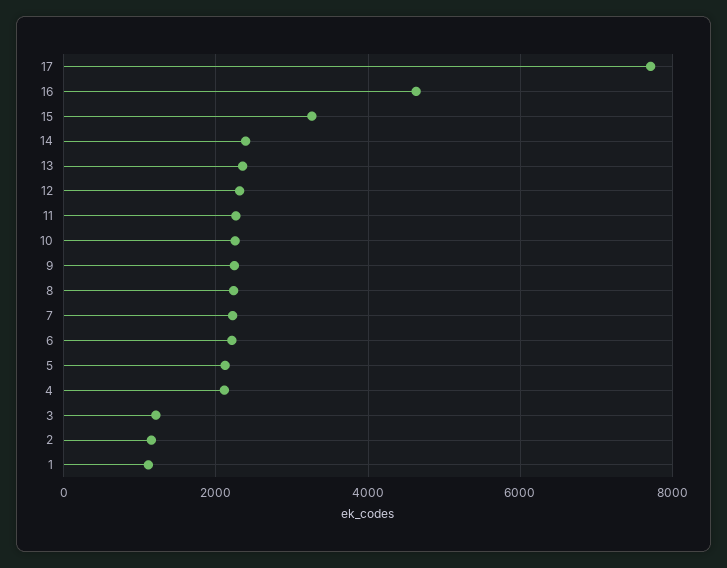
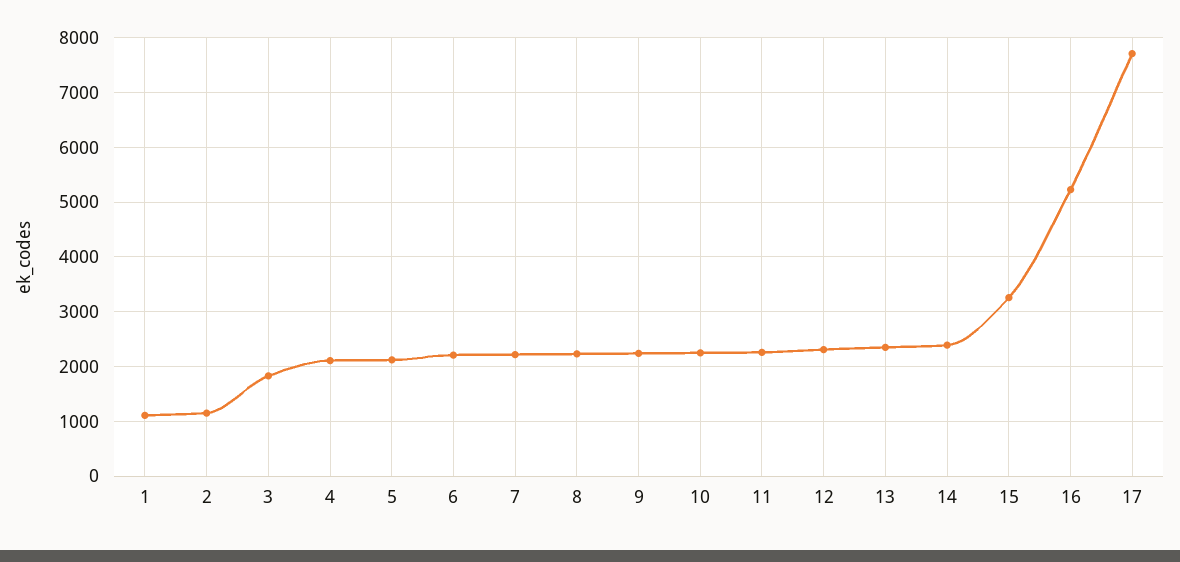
16: 4600 -> 5200
3: 1200 -> 1800

